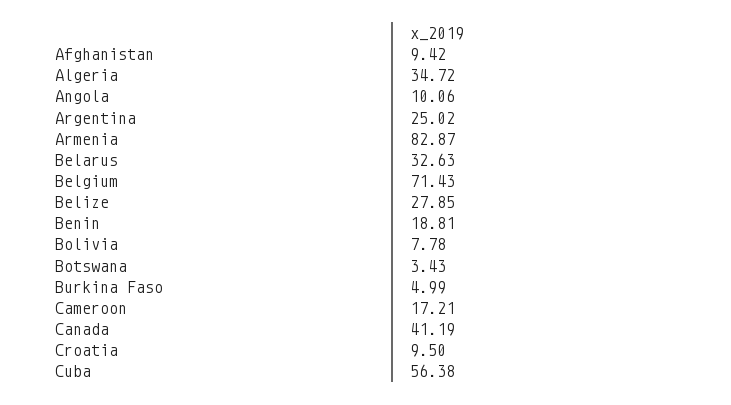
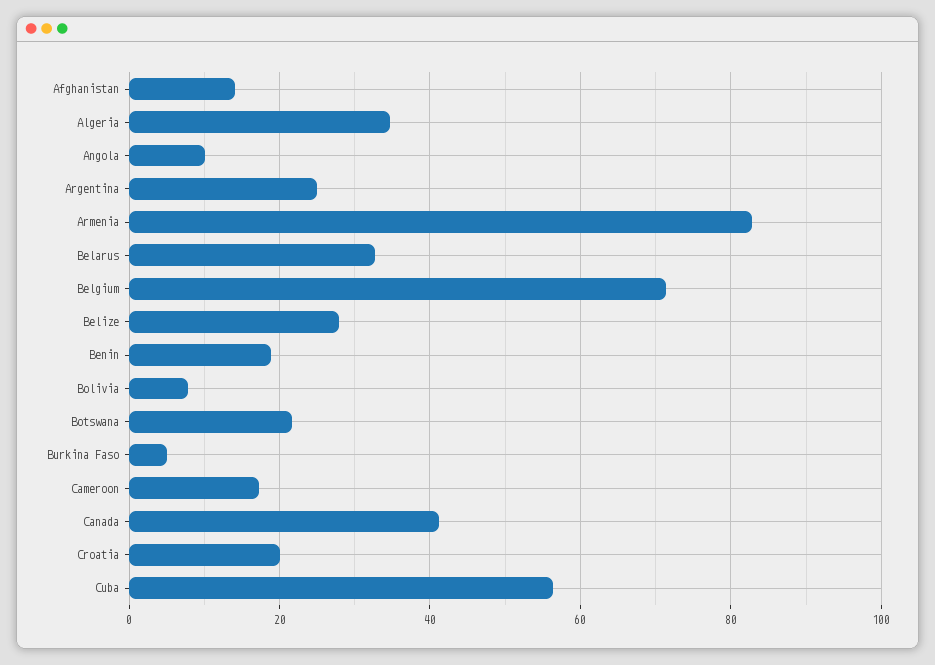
Afghanistan: 9.42 -> 14
Botswana: 3.43 -> 22
Croatia: 9.5 -> 20

